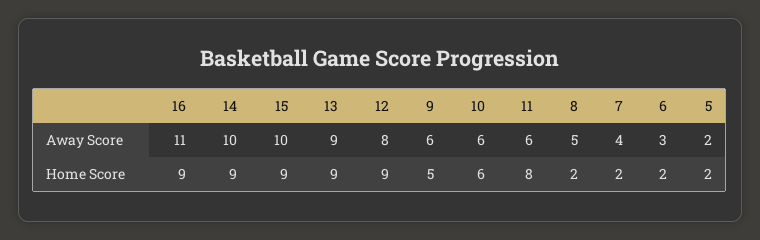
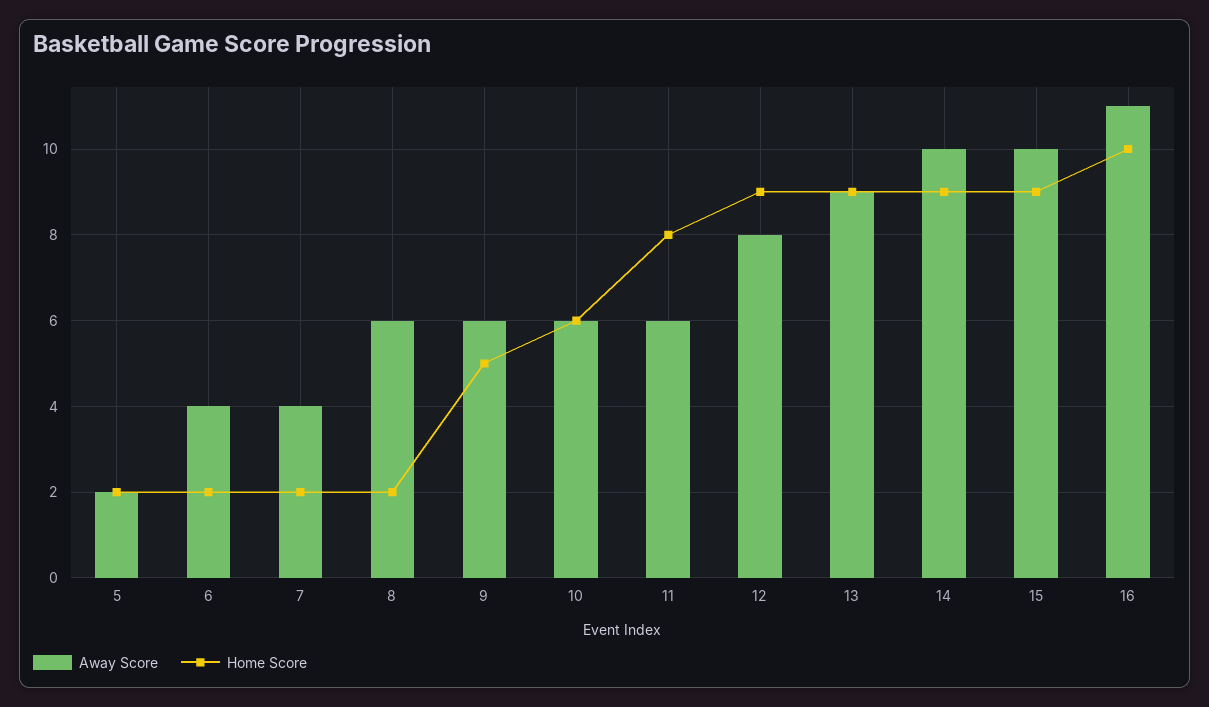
Away Score, 8: 5 -> 6
Away Score, 6: 3 -> 4
Home Score, 16: 9 -> 10

